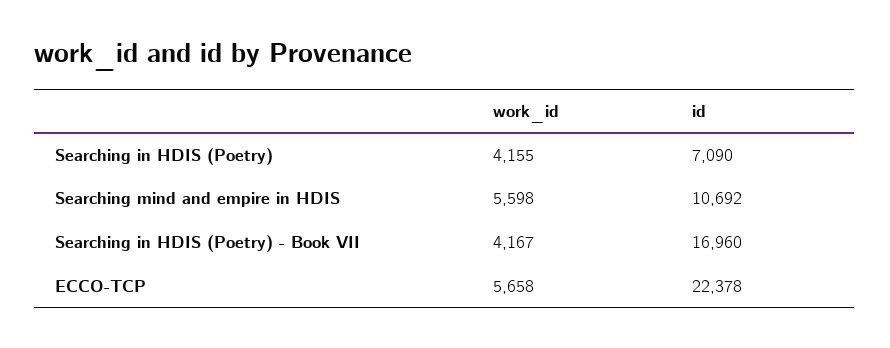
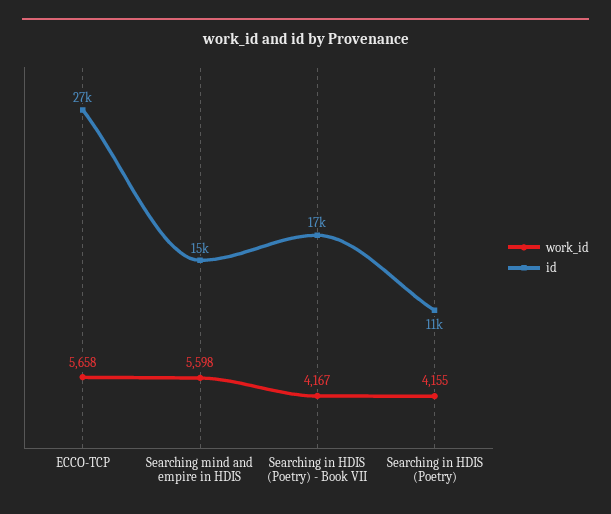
id, Searching in HDIS (Poetry): 7090 -> 11000
id, Searching mind and empire in HDIS: 10692 -> 15000
id, ECCO-TCP: 22378 -> 27000

